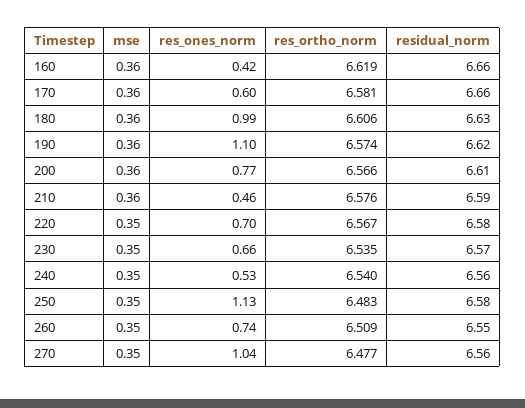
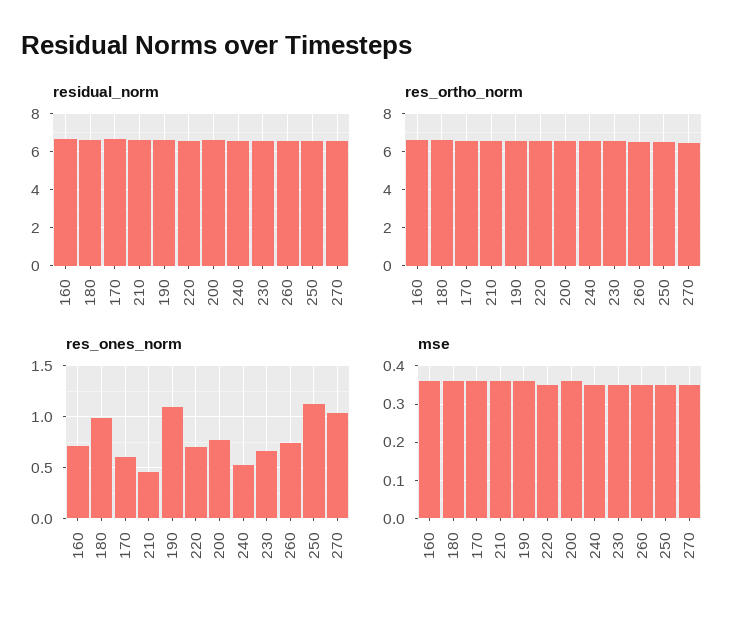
res_ones_norm, 160: 0.42 -> 0.7

